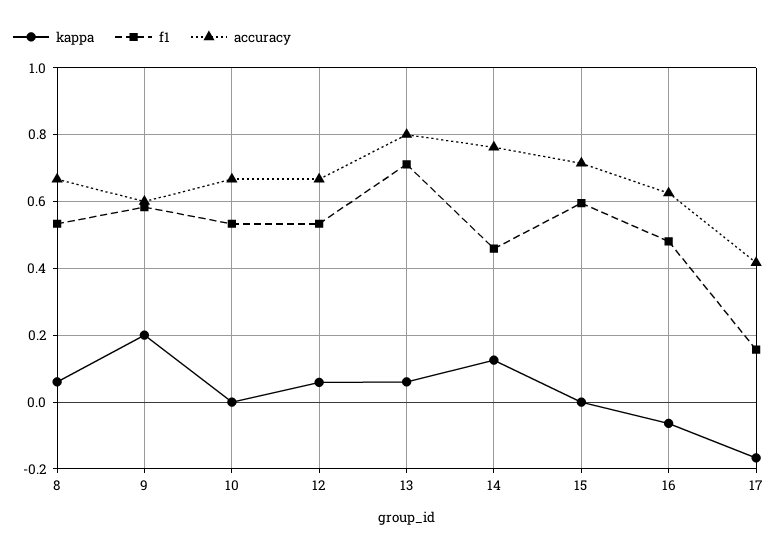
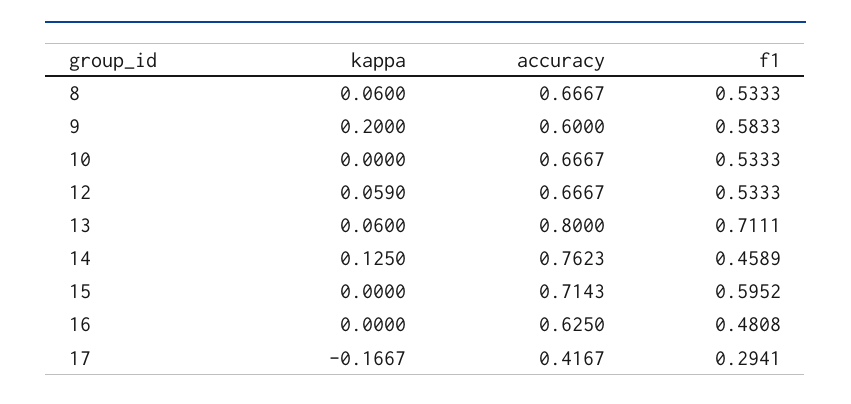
kappa, 16: -0.06 -> 0
f1, 17: 0.16 -> 0.2941

